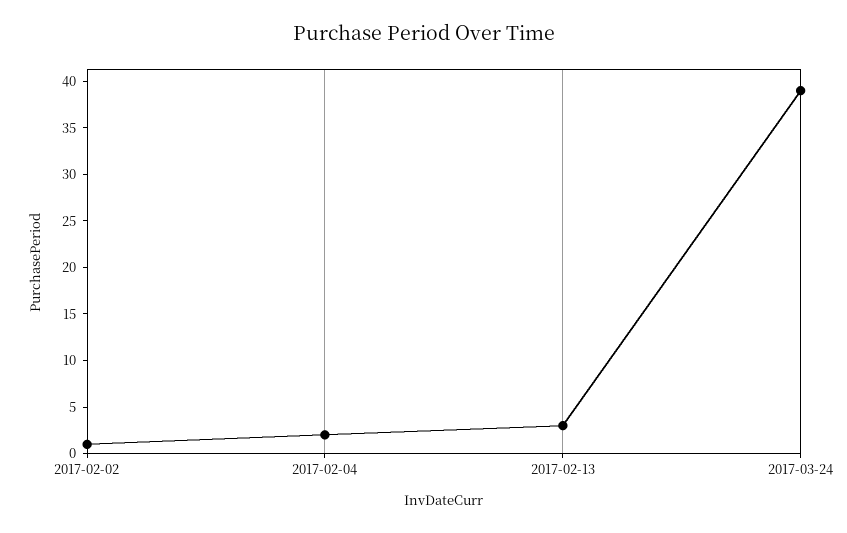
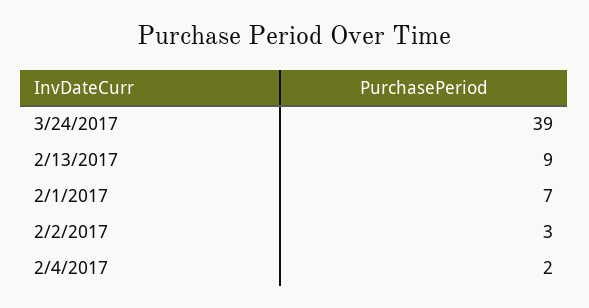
2017-02-02: 1 -> 3
2017-02-13: 3 -> 9
2/1/2017: none -> 7

